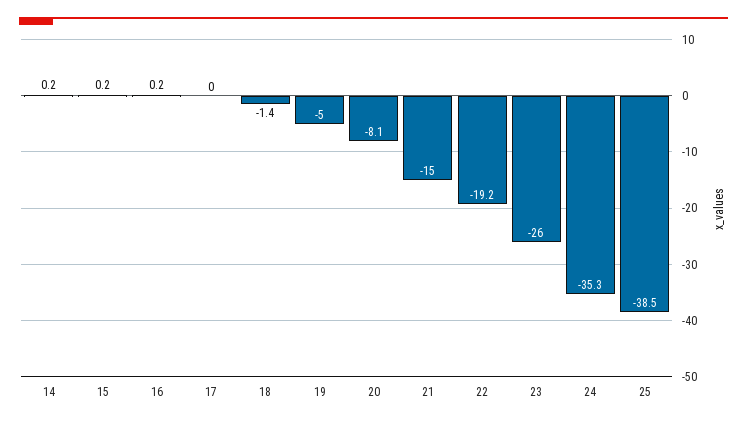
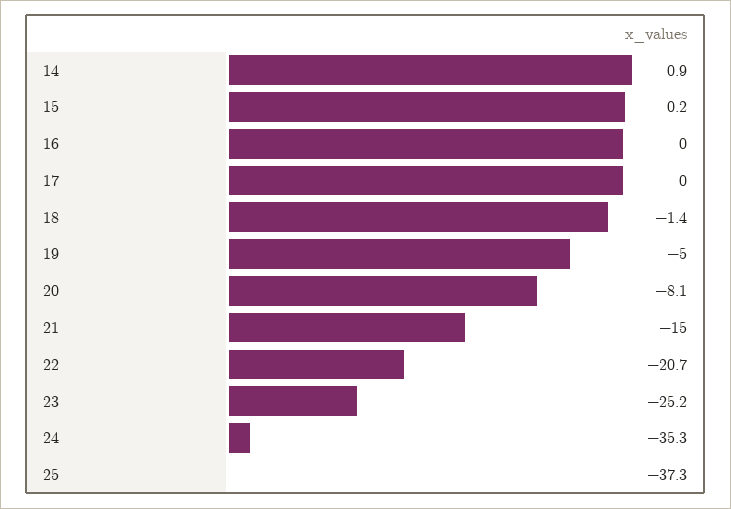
14: 0.2 -> 0.9
16: 0.2 -> 0
22: -19.2 -> -20.7
23: -26 -> -25.2
25: -38.5 -> -37.3

